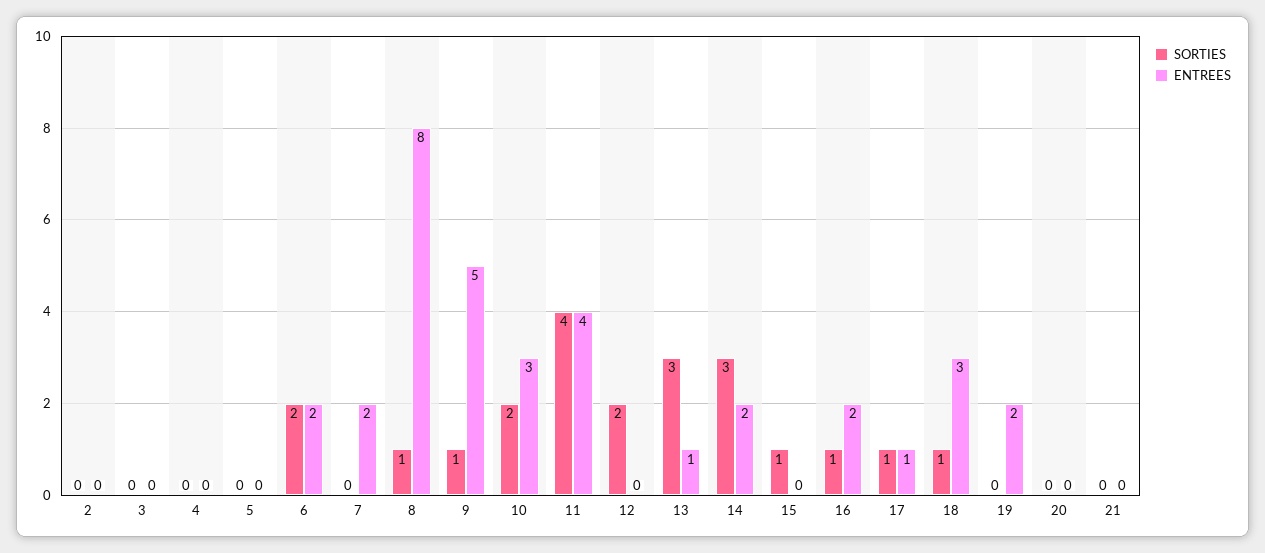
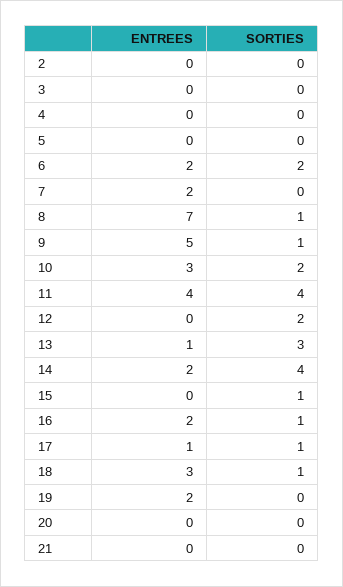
ENTREES, 8: 8 -> 7
SORTIES, 14: 3 -> 4

